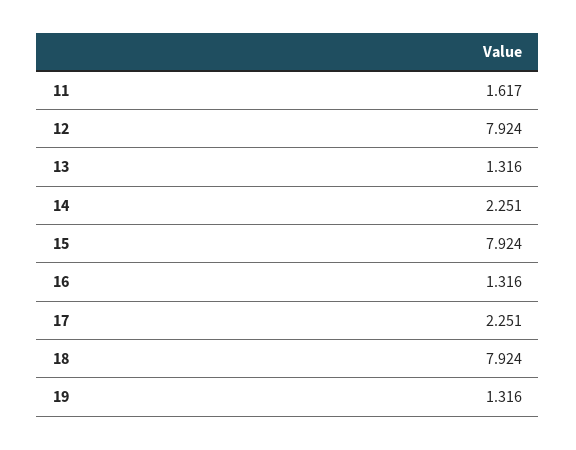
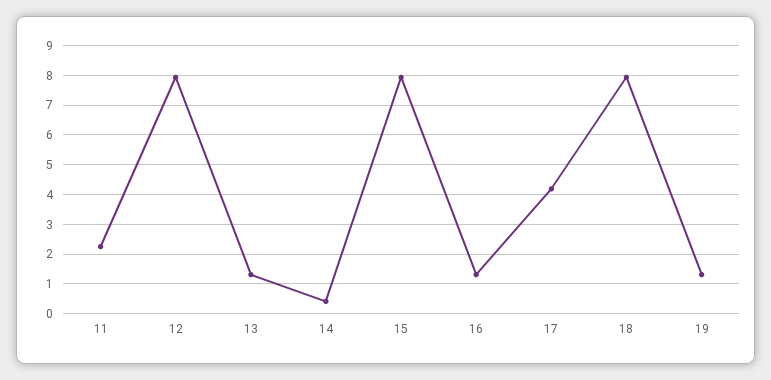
11: 1.617 -> 2.25
14: 2.251 -> 0.5
17: 2.251 -> 4.25

